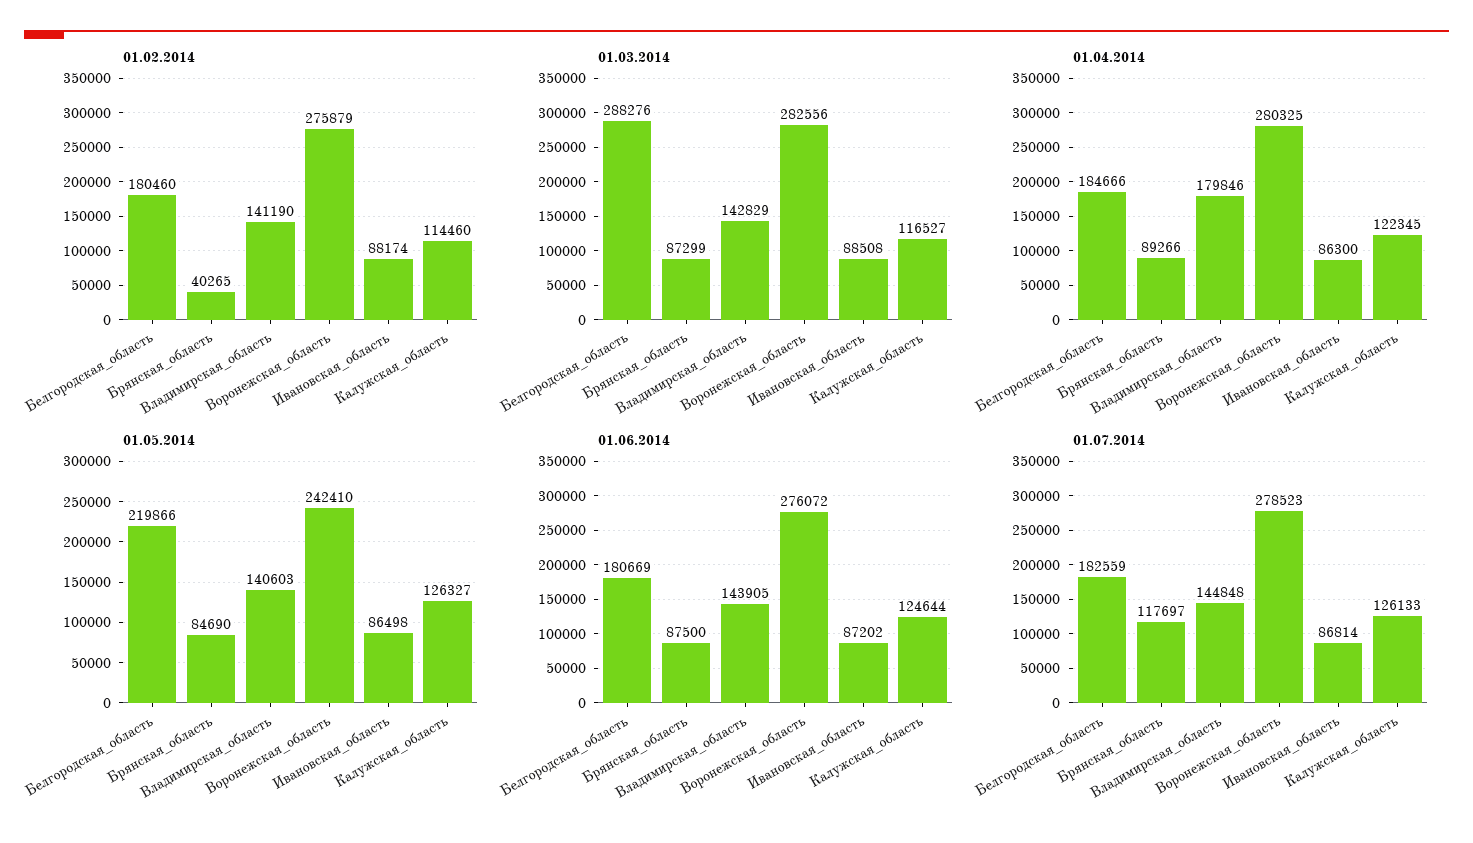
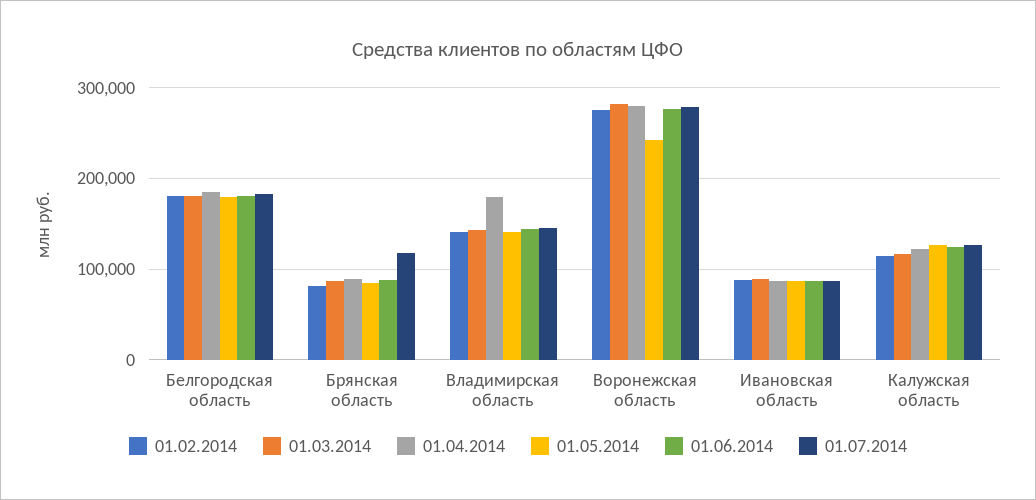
01.02.2014, Брянская_область: 40265 -> 80000
01.03.2014, Белгородская_область: 288276 -> 180000
01.05.2014, Белгородская_область: 219866 -> 180000

